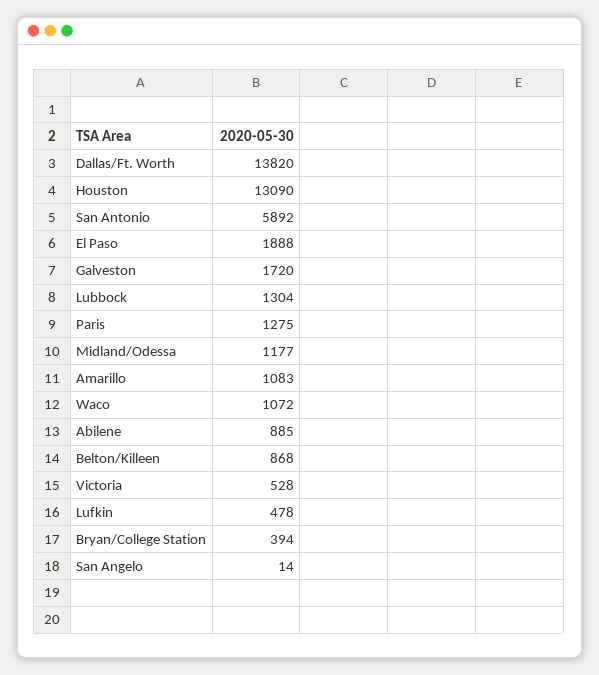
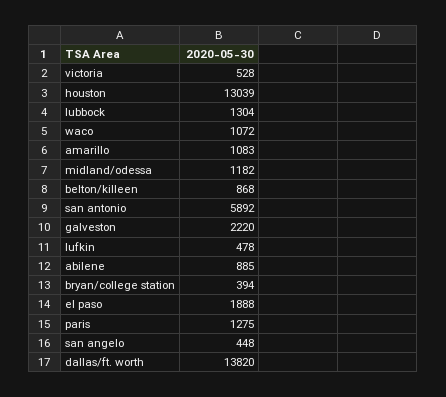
Houston: 13090 -> 13039
Galveston: 1720 -> 2220
Midland/Odessa: 1177 -> 1182
San Angelo: 14 -> 448

